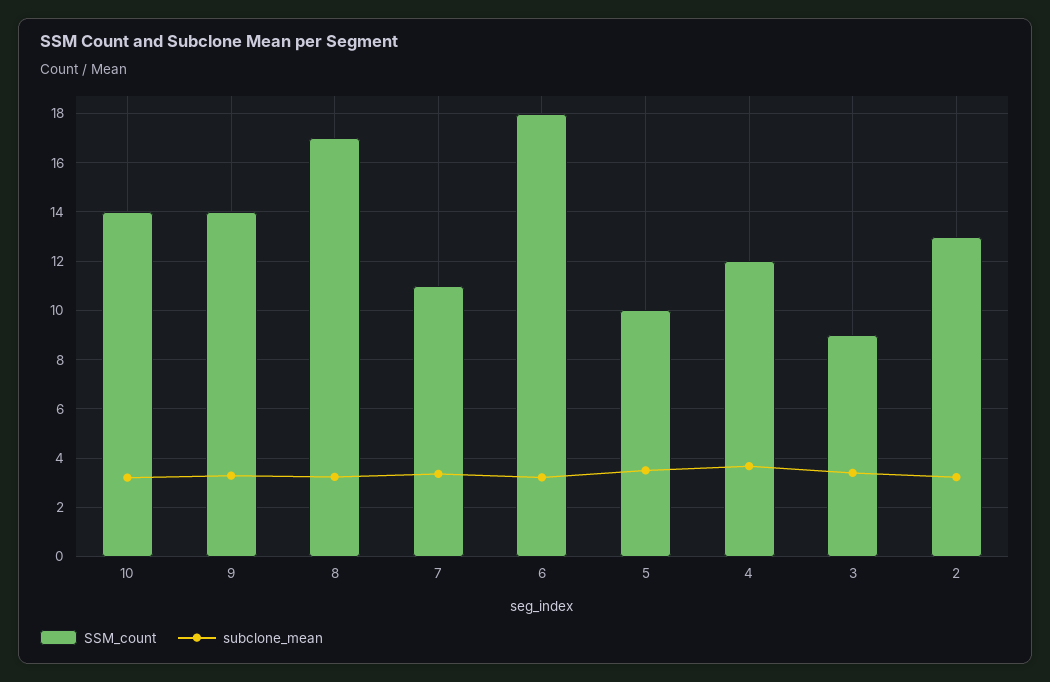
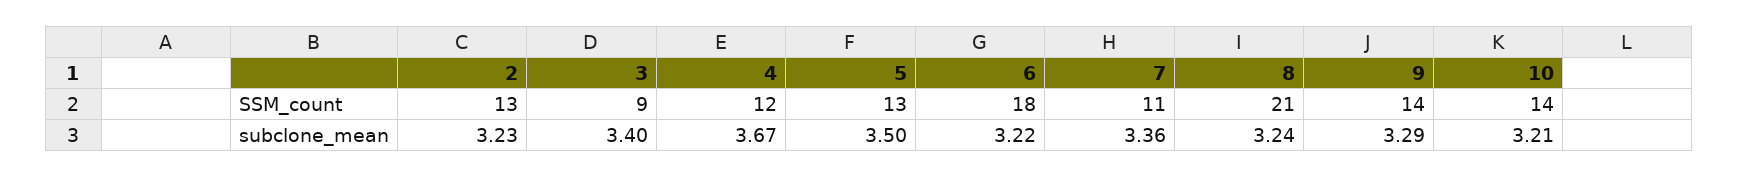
SSM_count, 8: 17 -> 21
SSM_count, 5: 10 -> 13

